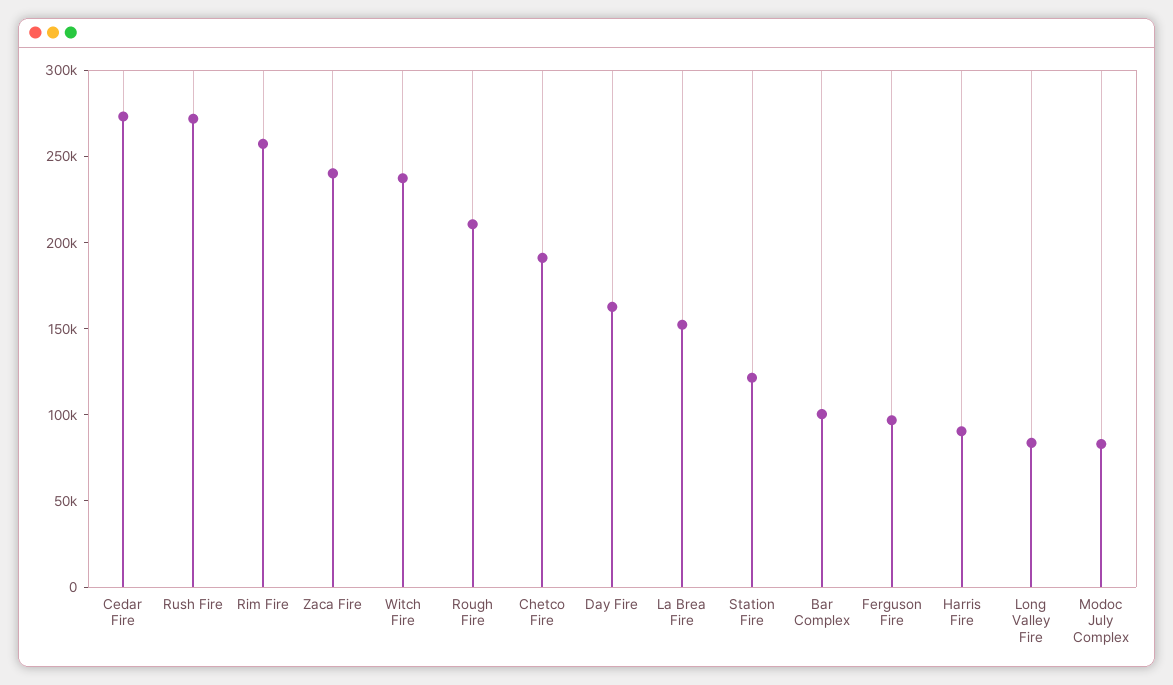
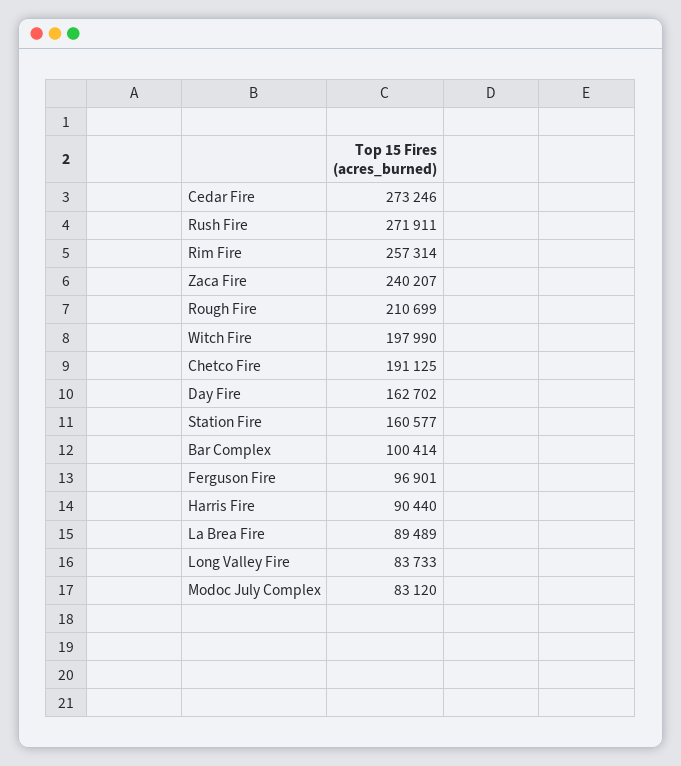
Witch Fire: 240000 -> 197990
La Brea Fire: 150000 -> 89489
Station Fire: 120000 -> 160577

